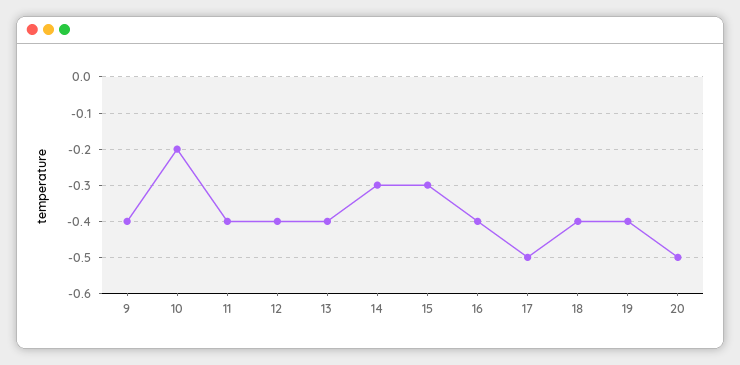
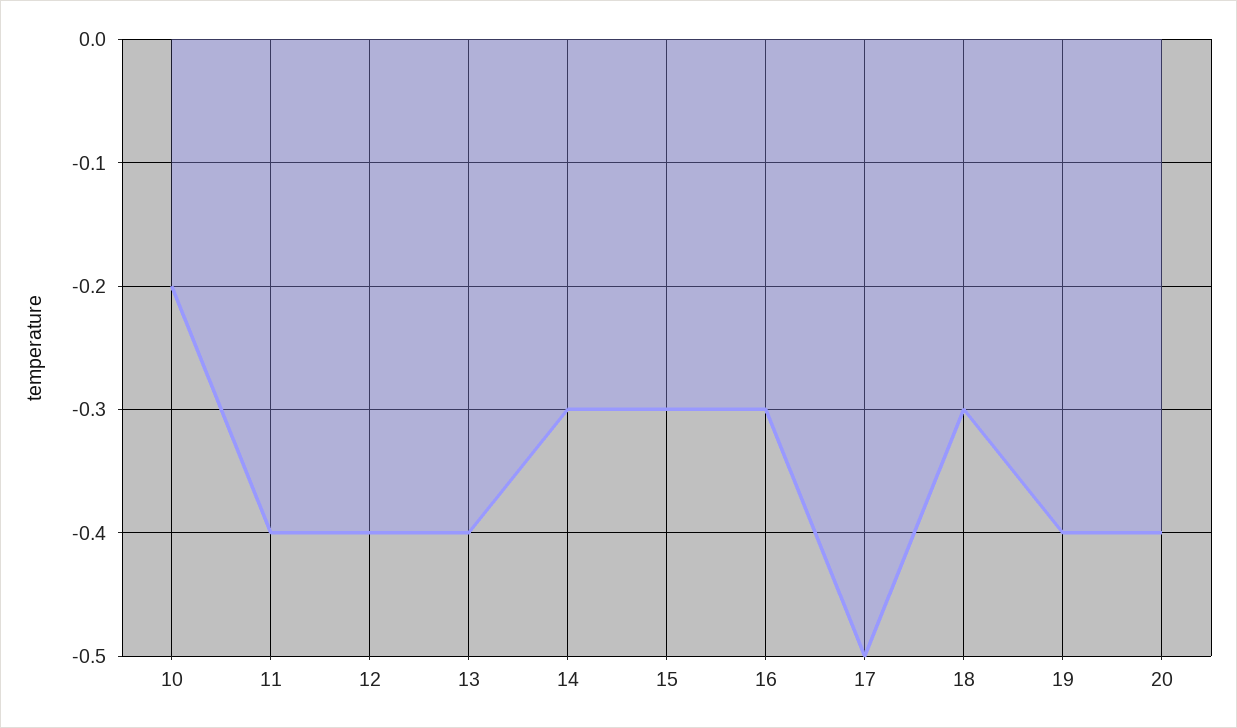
9: -0.4 -> none
16: -0.4 -> -0.3
18: -0.4 -> -0.3
20: -0.5 -> -0.4

